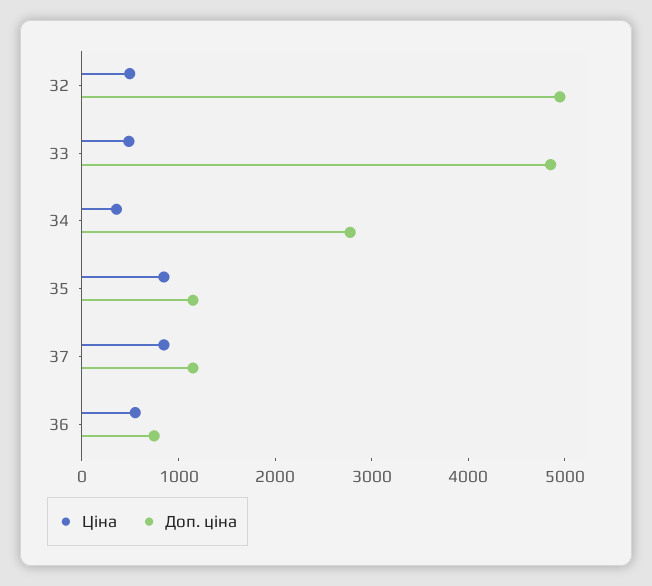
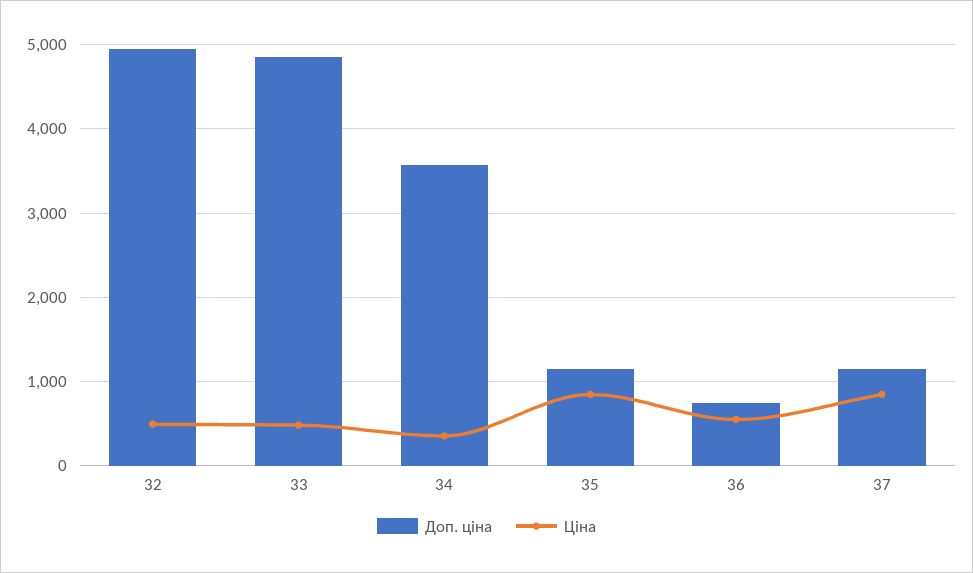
Доп. ціна, 34: 2800 -> 3600

